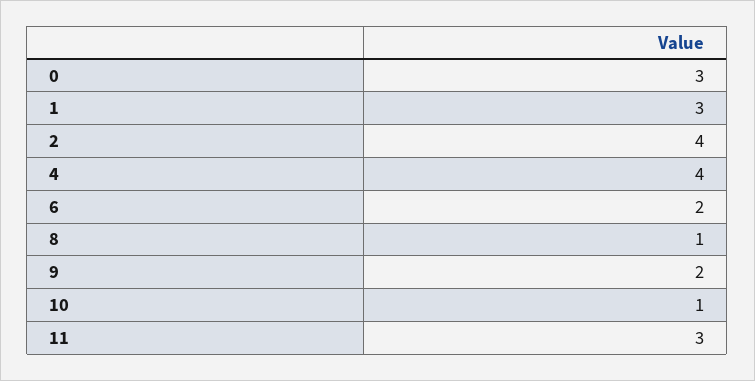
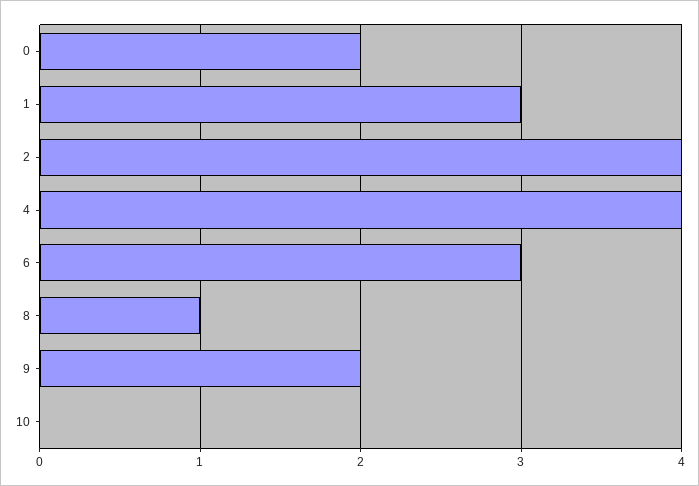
0: 3 -> 2
6: 2 -> 3
10: 1 -> 0
11: 3 -> none

